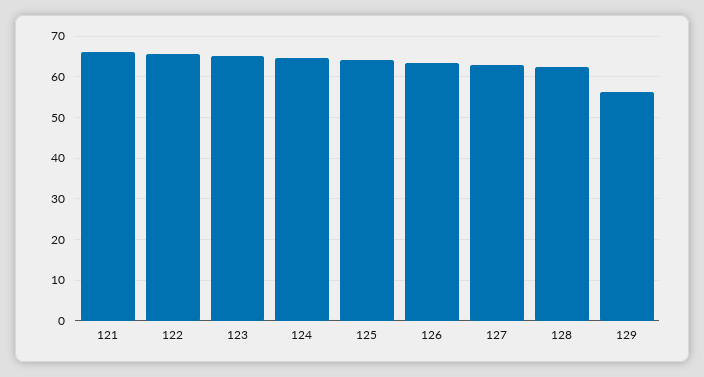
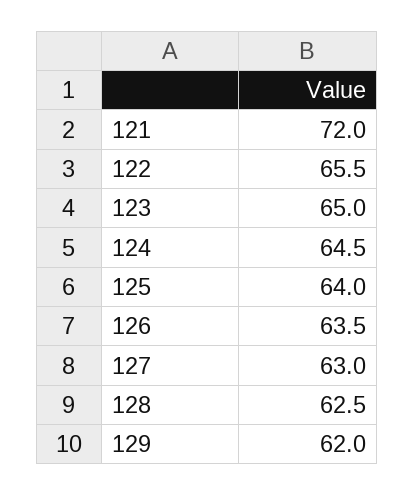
121: 66 -> 72
129: 56 -> 62

